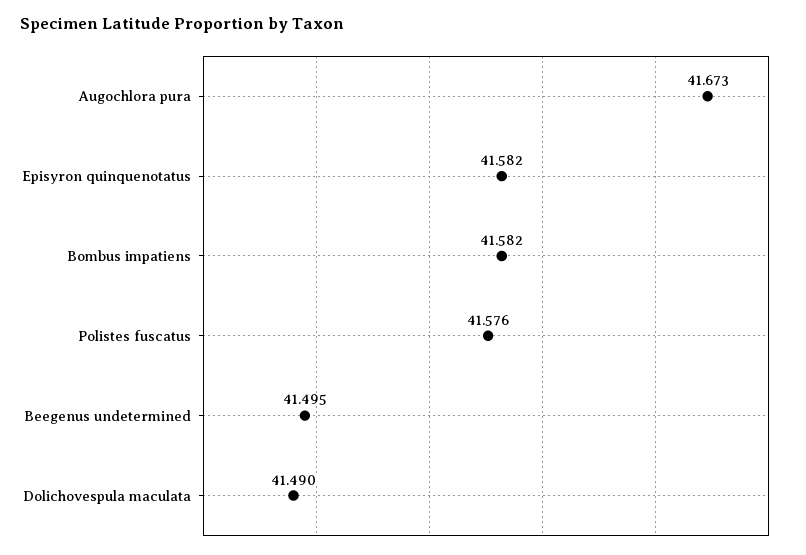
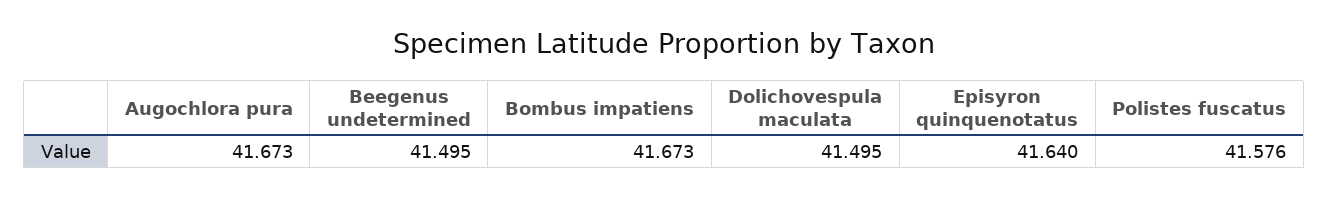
Episyron quinquenotatus: 41.582 -> 41.64
Bombus impatiens: 41.582 -> 41.673
Dolichovespula maculata: 41.49 -> 41.495

